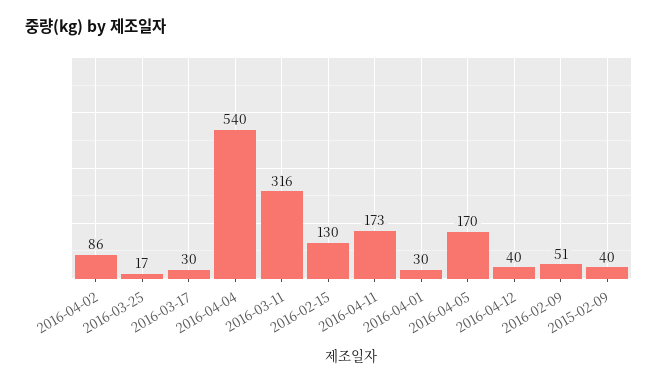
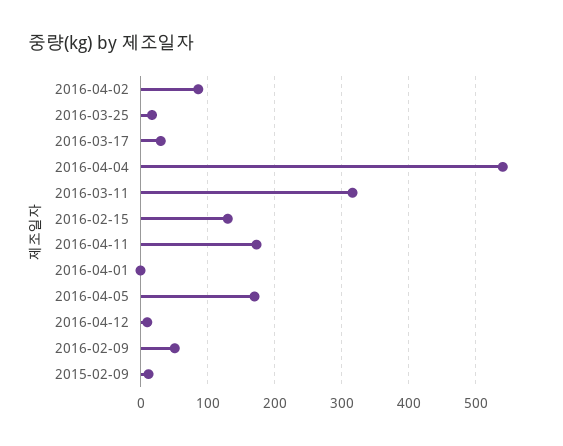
2016-04-01: 30 -> 0
2016-04-12: 40 -> 10
2015-02-09: 40 -> 10

